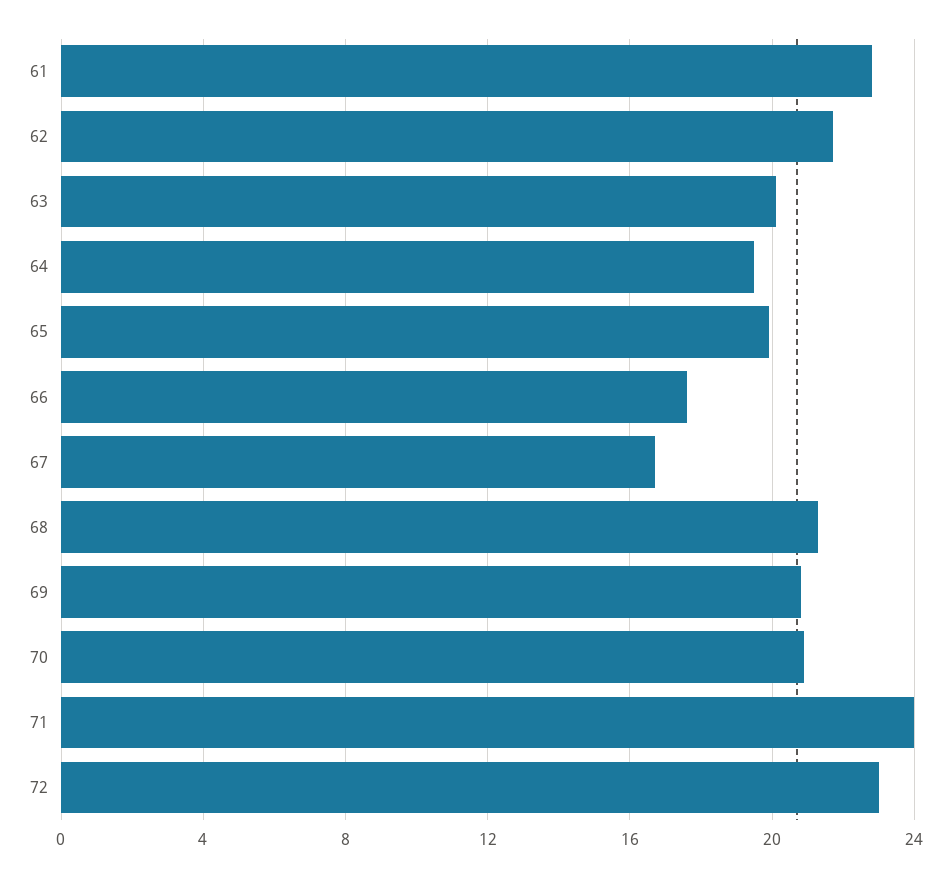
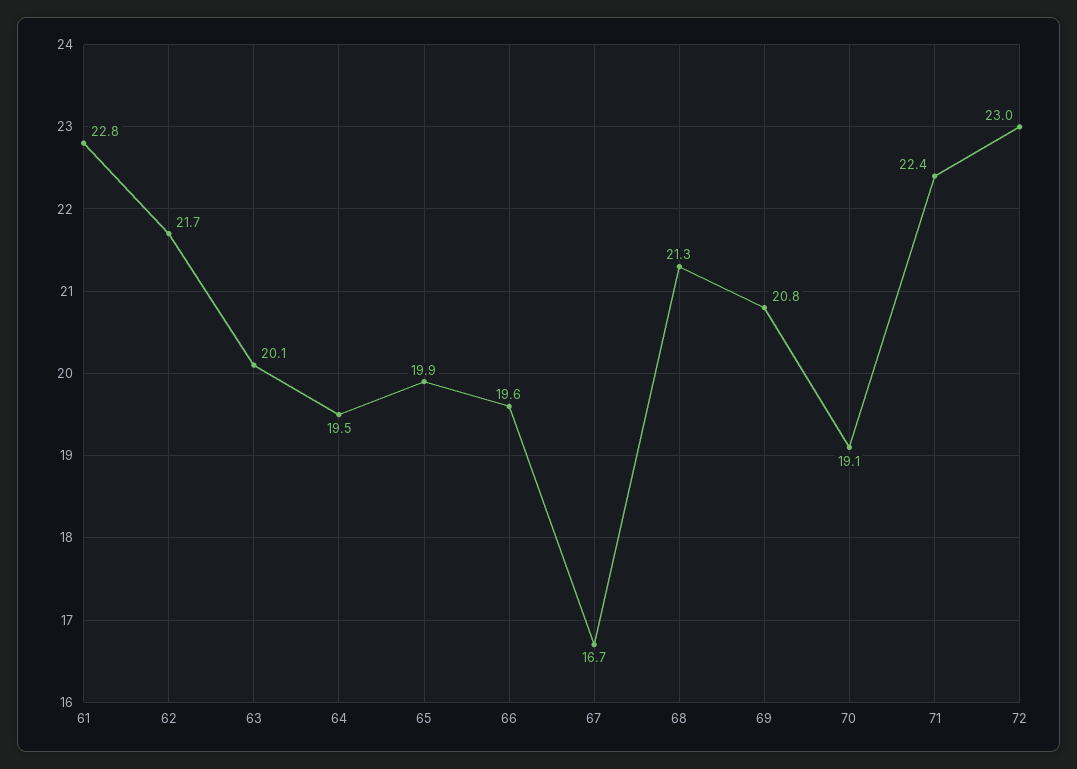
66: 17.5 -> 19.6
70: 21 -> 19.1
71: 24 -> 22.4

